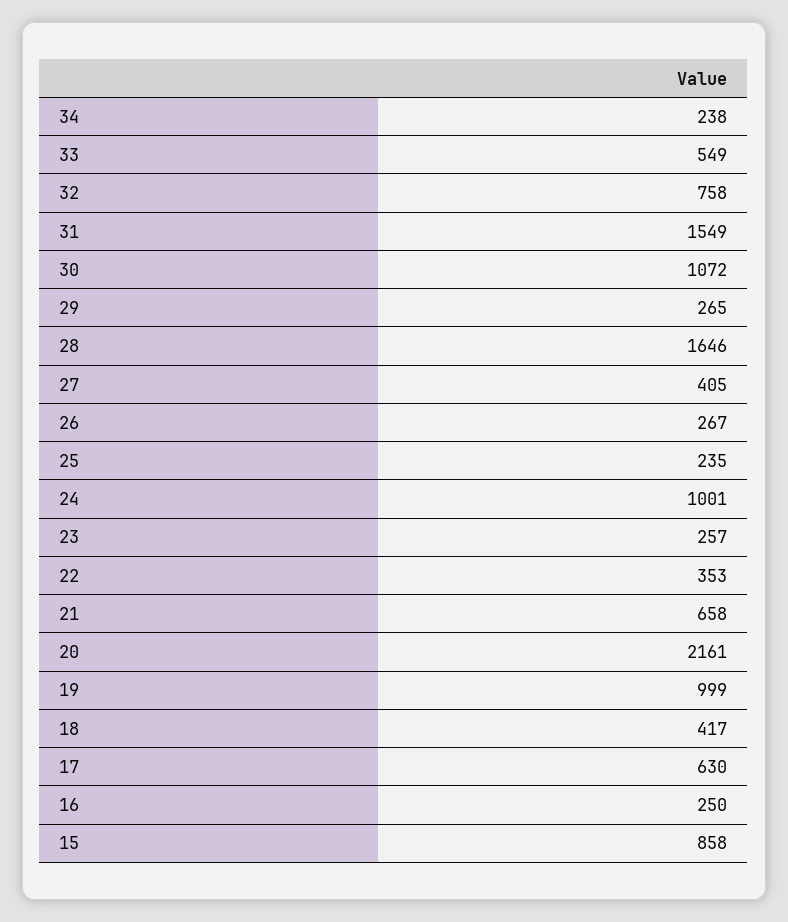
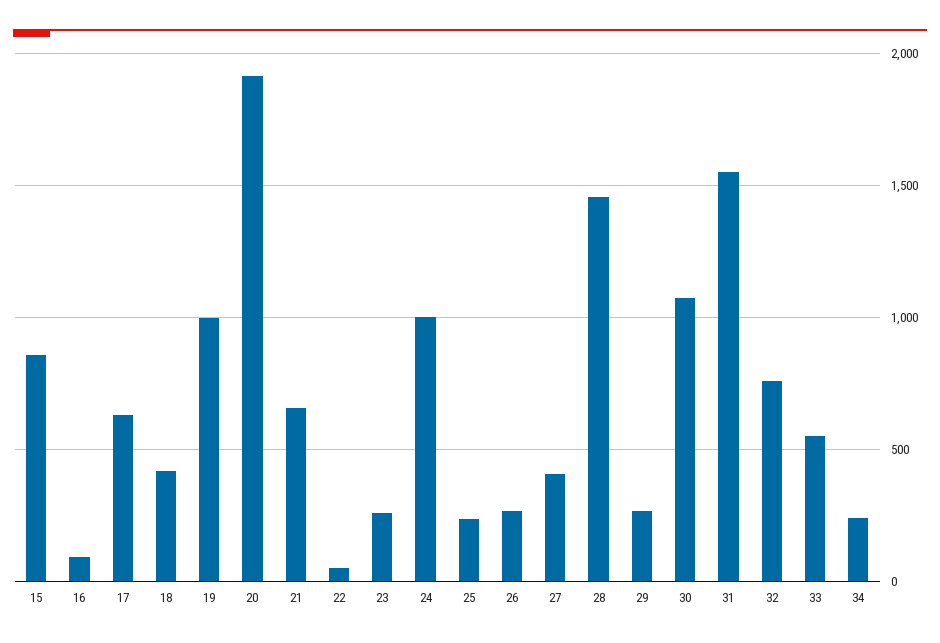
28: 1646 -> 1450
22: 353 -> 50
20: 2161 -> 1900
16: 250 -> 100

